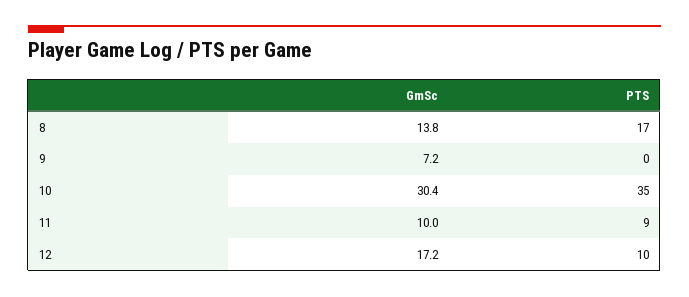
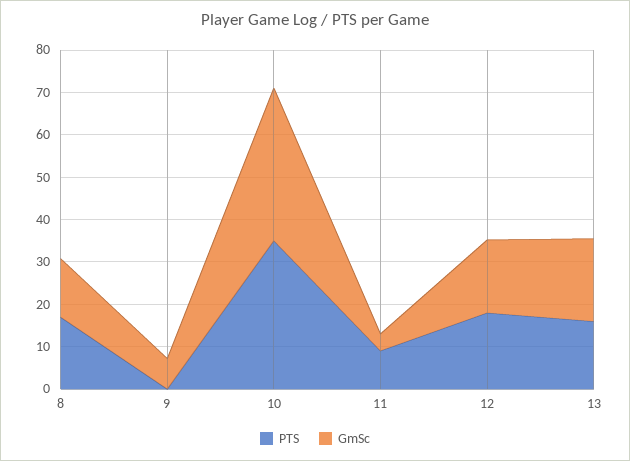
GmSc, 10: 30.4 -> 36
GmSc, 11: 10 -> 4
PTS, 12: 10 -> 18
PTS, 13: none -> 16
GmSc, 13: none -> 20

